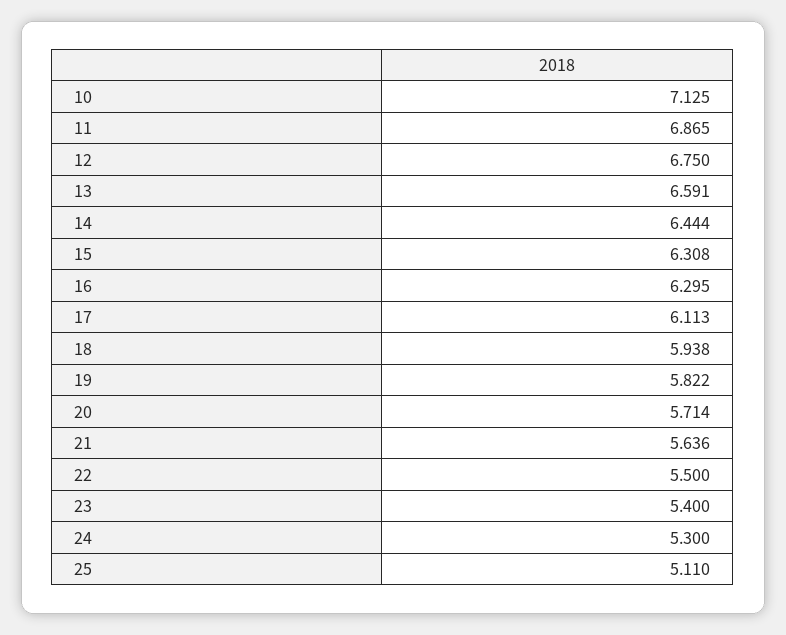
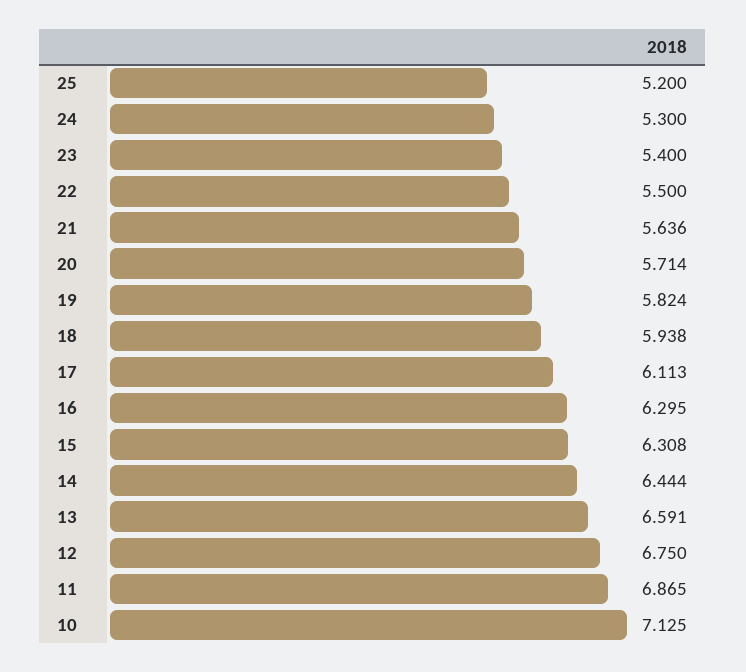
19: 5.822 -> 5.824
25: 5.11 -> 5.2

